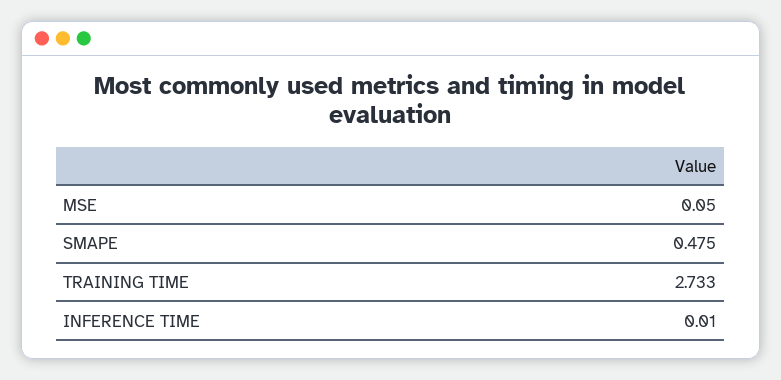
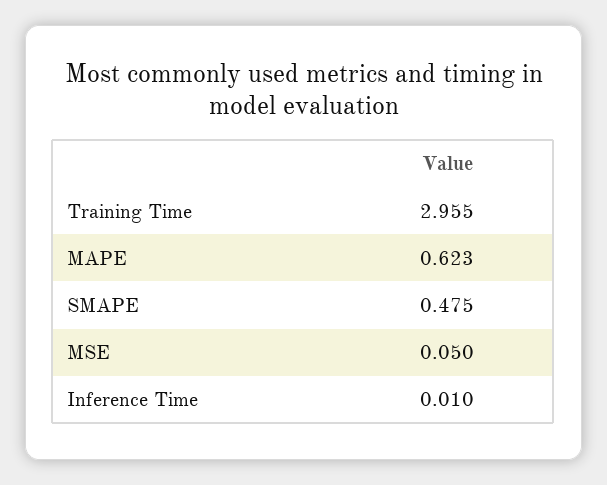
TRAINING TIME: 2.733 -> 2.955
MAPE: none -> 0.623

